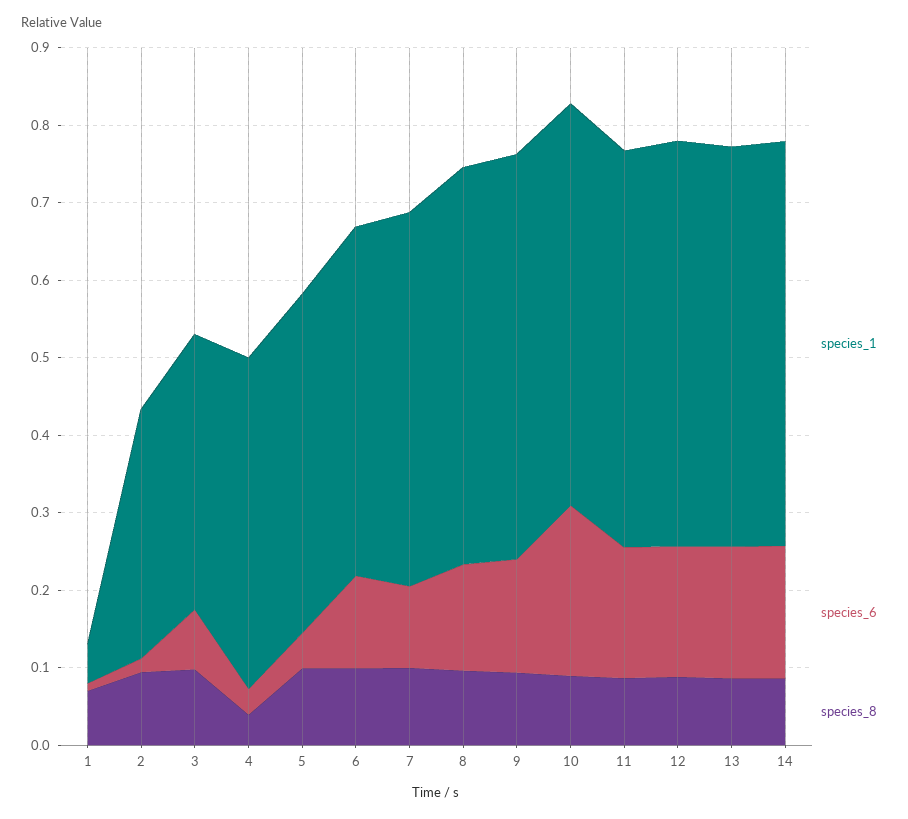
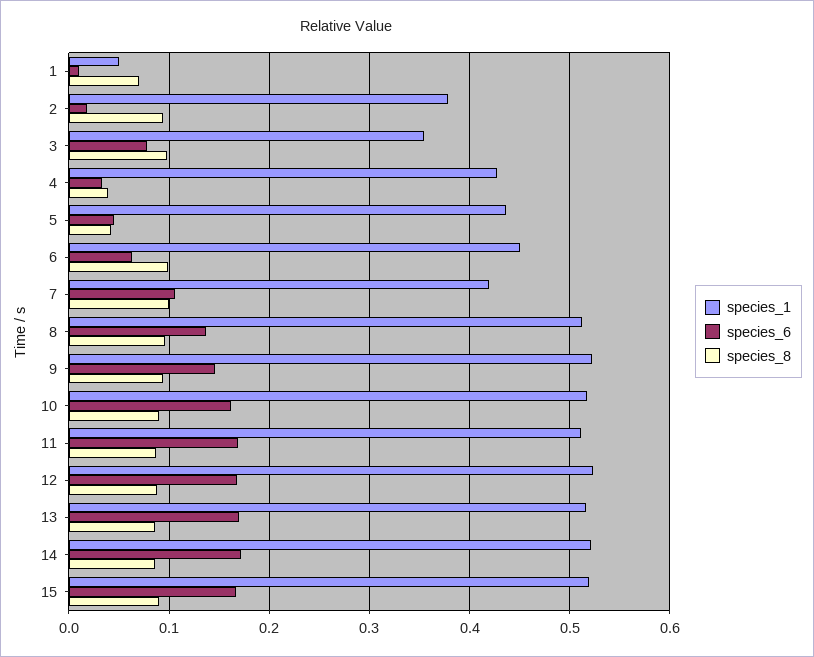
species_1, 2: 0.32 -> 0.38
species_8, 5: 0.1 -> 0.04
species_6, 6: 0.12 -> 0.06
species_1, 7: 0.48 -> 0.42
species_6, 10: 0.22 -> 0.16
species_1, 15: none -> 0.52
species_6, 15: none -> 0.17
species_8, 15: none -> 0.09

